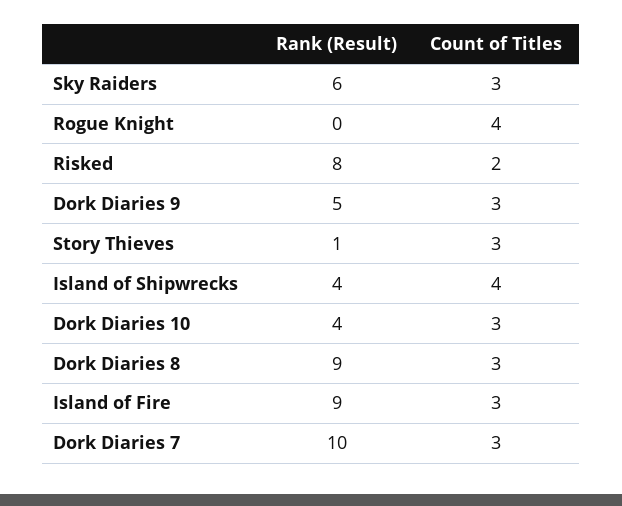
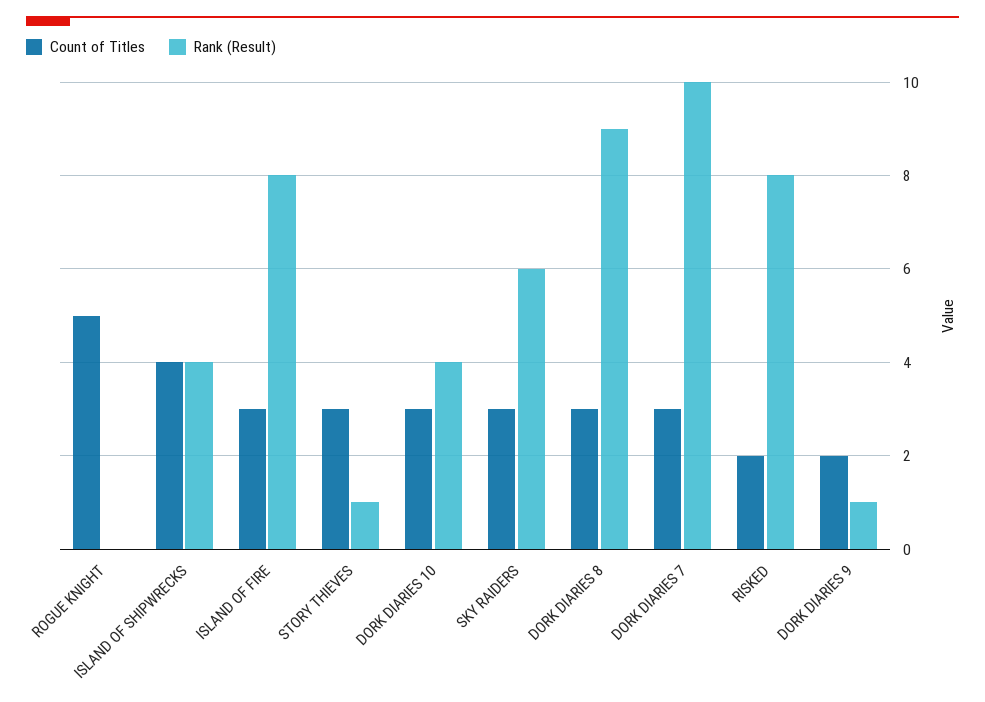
Count of Titles, Rogue Knight: 4 -> 5
Rank (Result), Dork Diaries 9: 5 -> 1
Count of Titles, Dork Diaries 9: 3 -> 2
Rank (Result), Island of Fire: 9 -> 8

